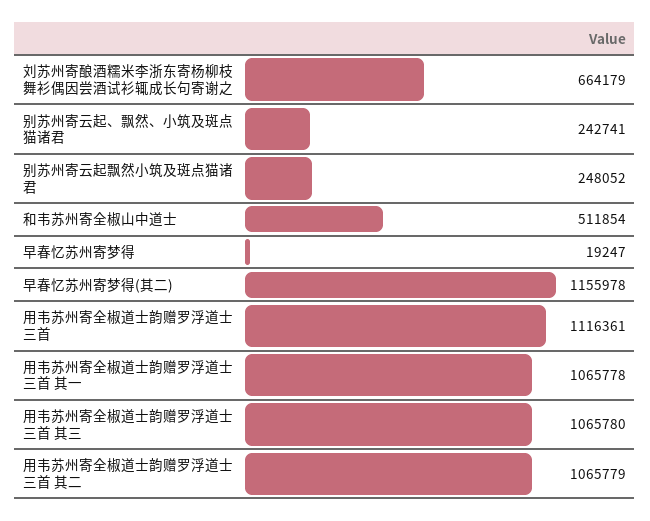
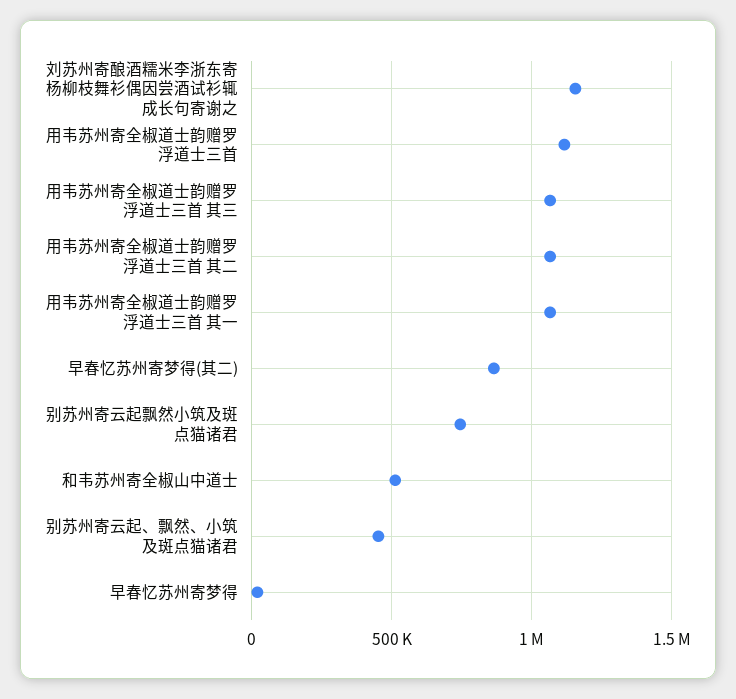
刘苏州寄酿酒糯米李浙东寄杨柳枝舞衫偶因尝酒试衫辄成长句寄谢之: 664179 -> 1150000
别苏州寄云起、飘然、小筑及斑点猫诸君: 242741 -> 450000
别苏州寄云起飘然小筑及斑点猫诸君: 248052 -> 750000
早春忆苏州寄梦得(其二): 1155978 -> 850000

